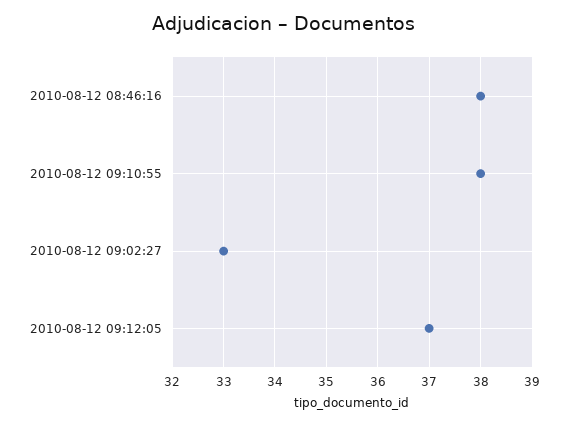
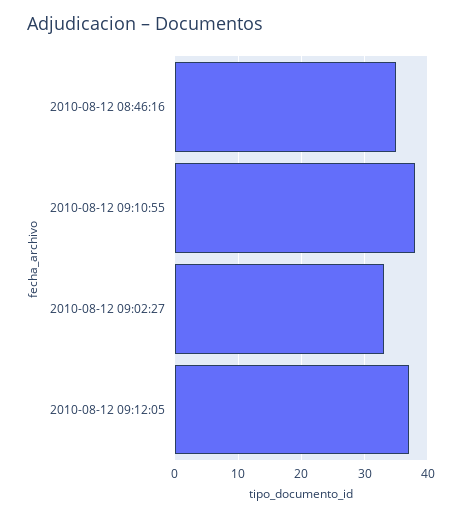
2010-08-12 08:46:16: 38 -> 35

